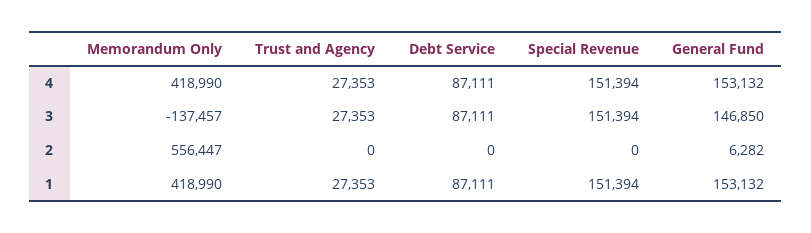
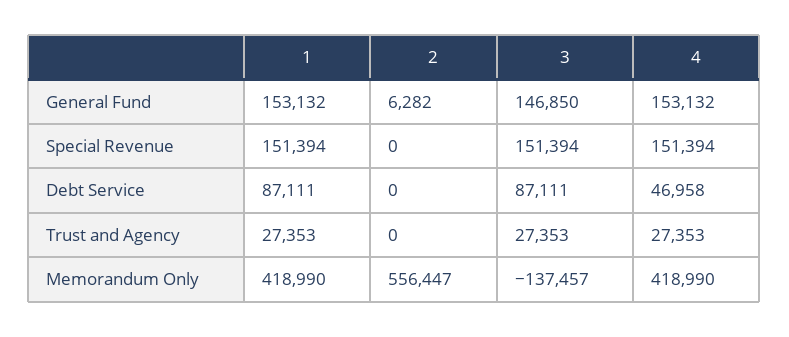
Debt Service, 4: 87111 -> 46958

